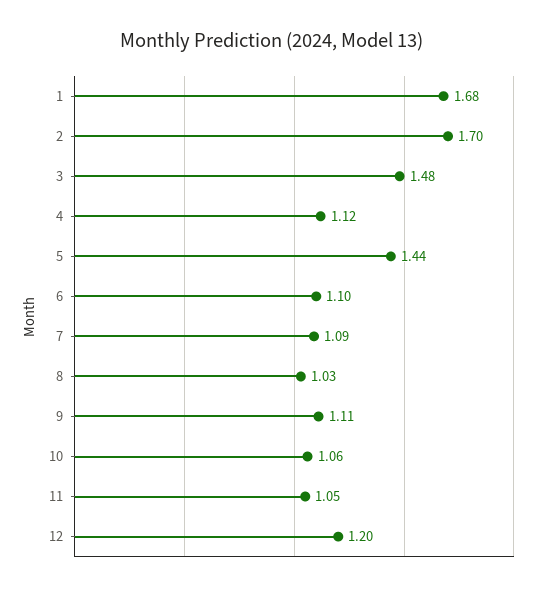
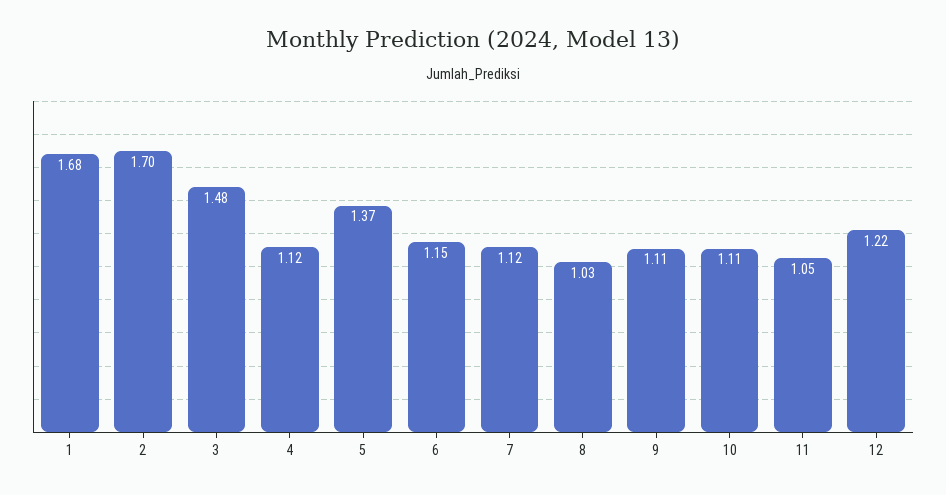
5: 1.44 -> 1.37
6: 1.1 -> 1.15
7: 1.09 -> 1.12
10: 1.06 -> 1.11
12: 1.2 -> 1.22

